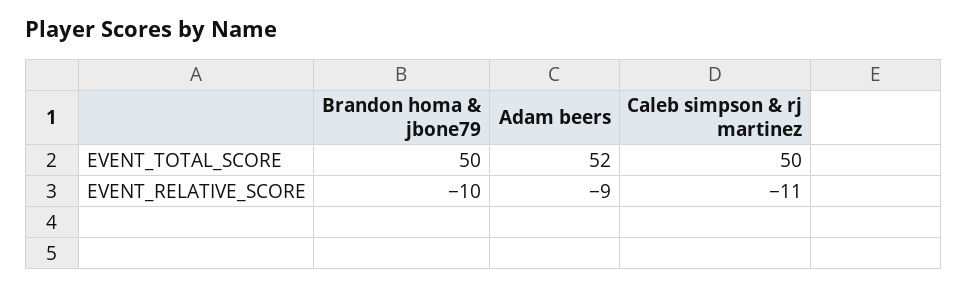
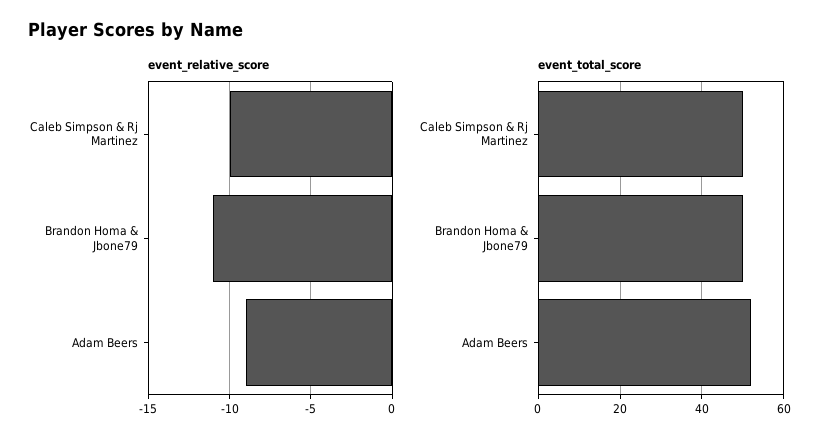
EVENT_RELATIVE_SCORE, Brandon homa & jbone79: -10 -> -11
EVENT_RELATIVE_SCORE, Caleb simpson & rj martinez: -11 -> -10

